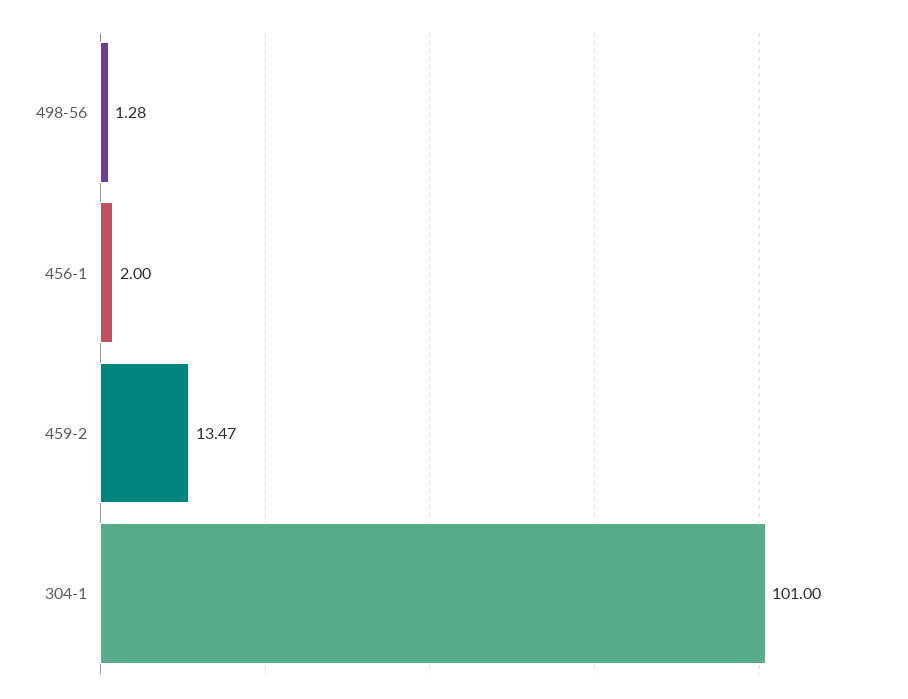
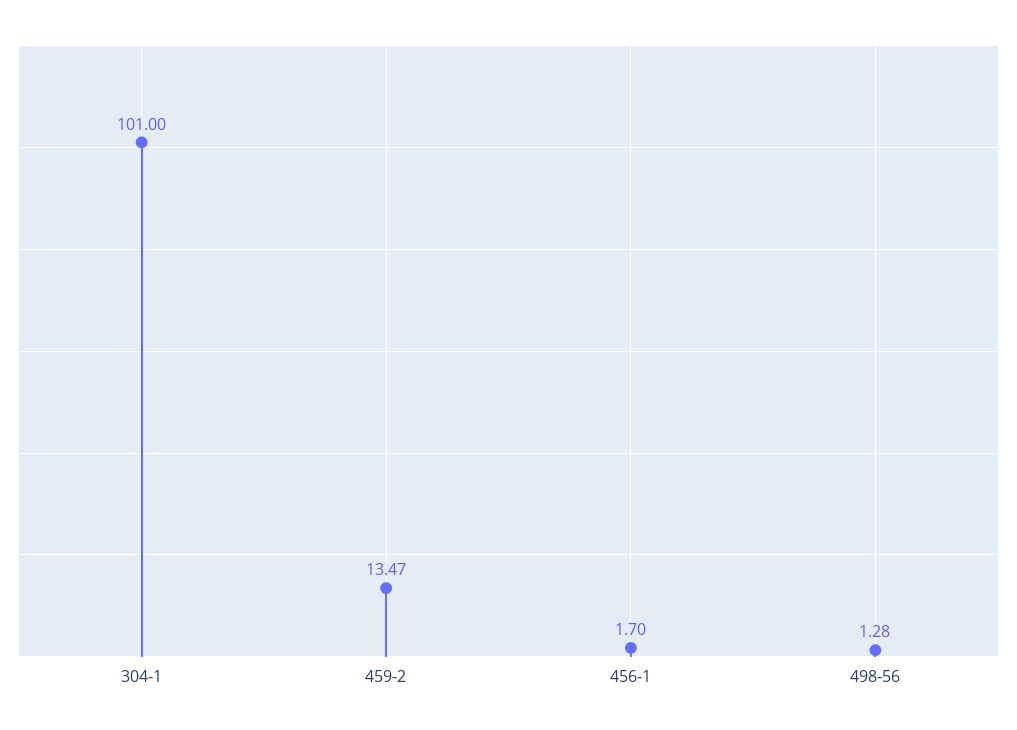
456-1: 2 -> 1.7

